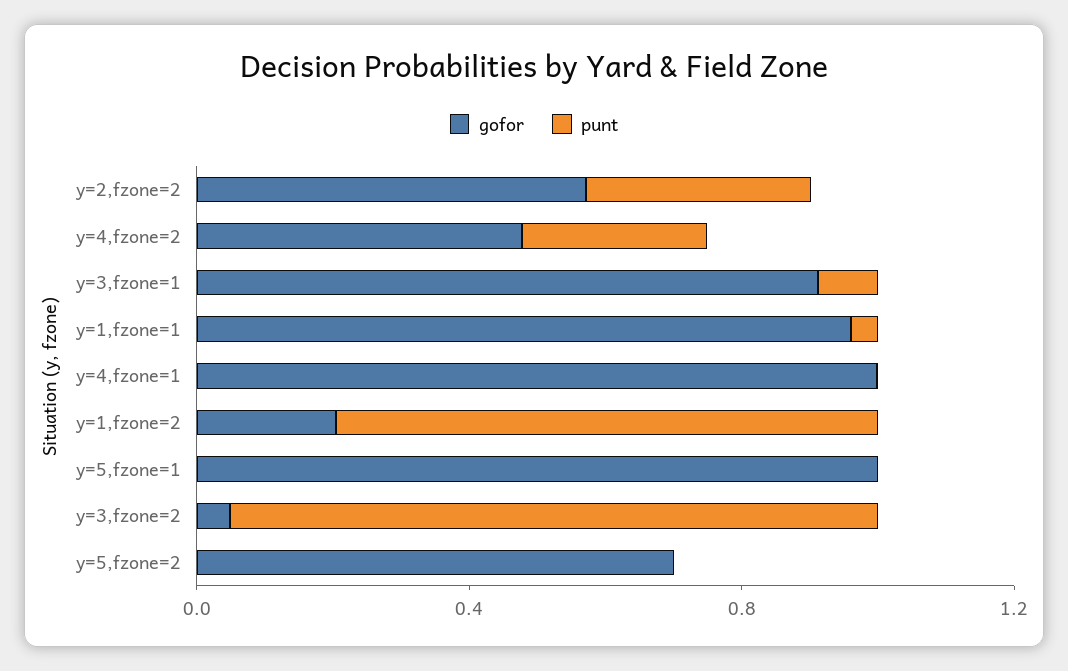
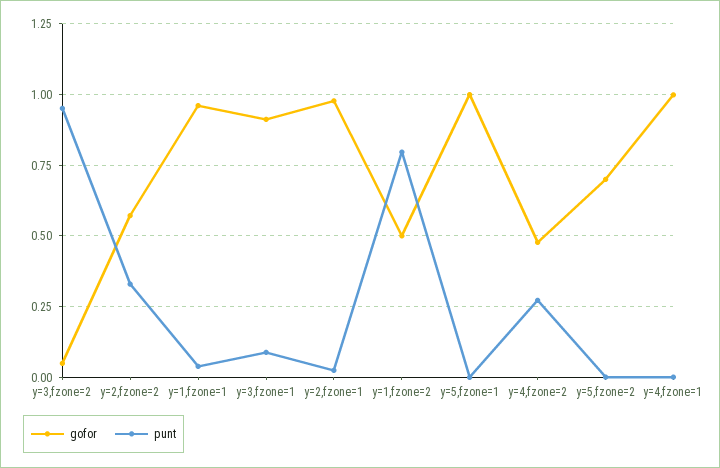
gofor, y=1,fzone=2: 0.2 -> 0.5
gofor, y=2,fzone=1: none -> 0.975
punt, y=2,fzone=1: none -> 0.025

